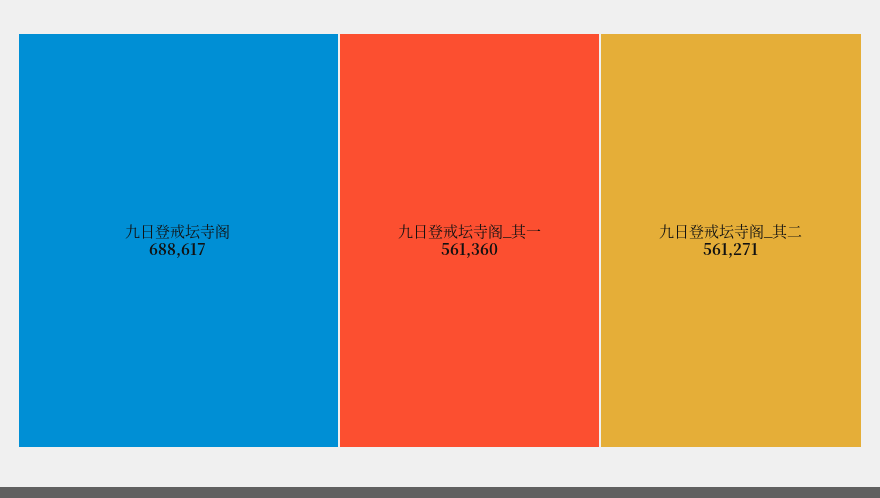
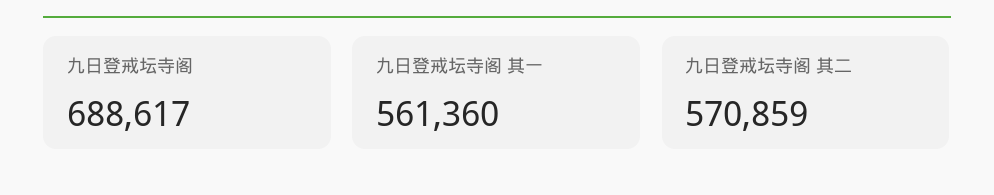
九日登戒坛寺阁_其二: 561271 -> 570859

